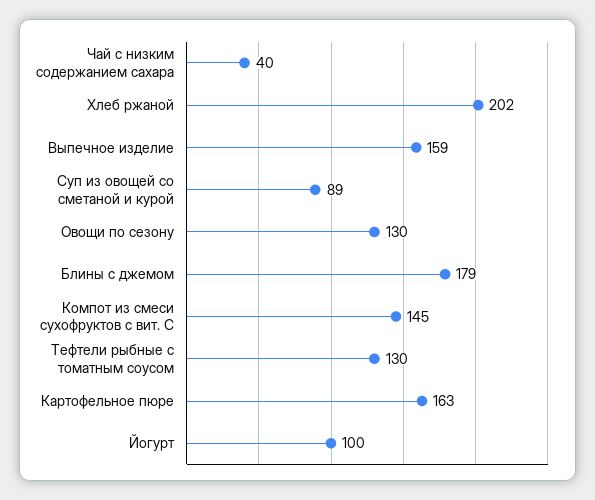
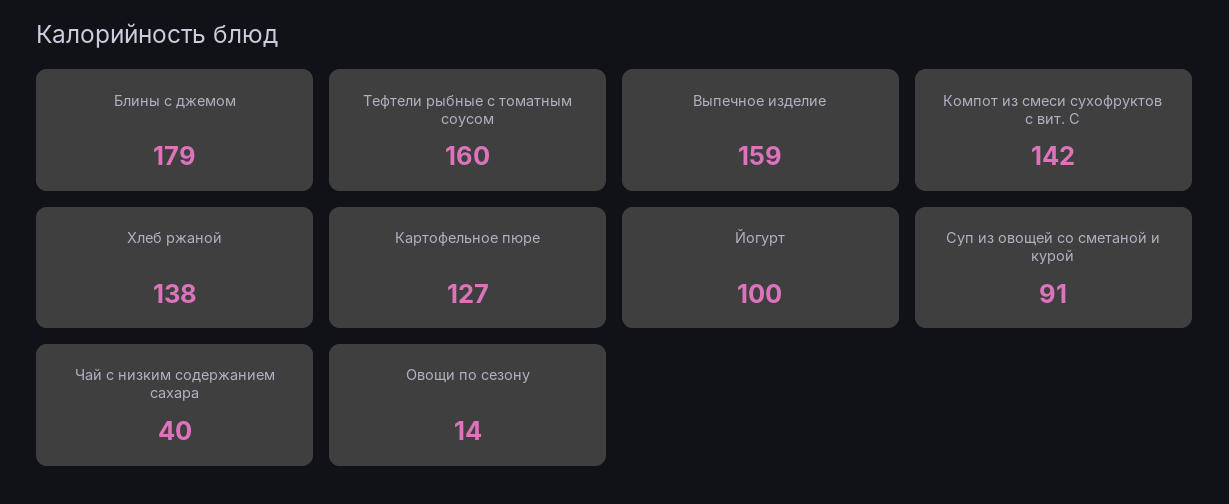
Хлеб ржаной: 202 -> 138
Суп из овощей со сметаной и курой: 89 -> 91
Овощи по сезону: 130 -> 14
Компот из смеси сухофруктов с вит. С: 145 -> 142
Тефтели рыбные с томатным соусом: 130 -> 160
Картофельное пюре: 163 -> 127

